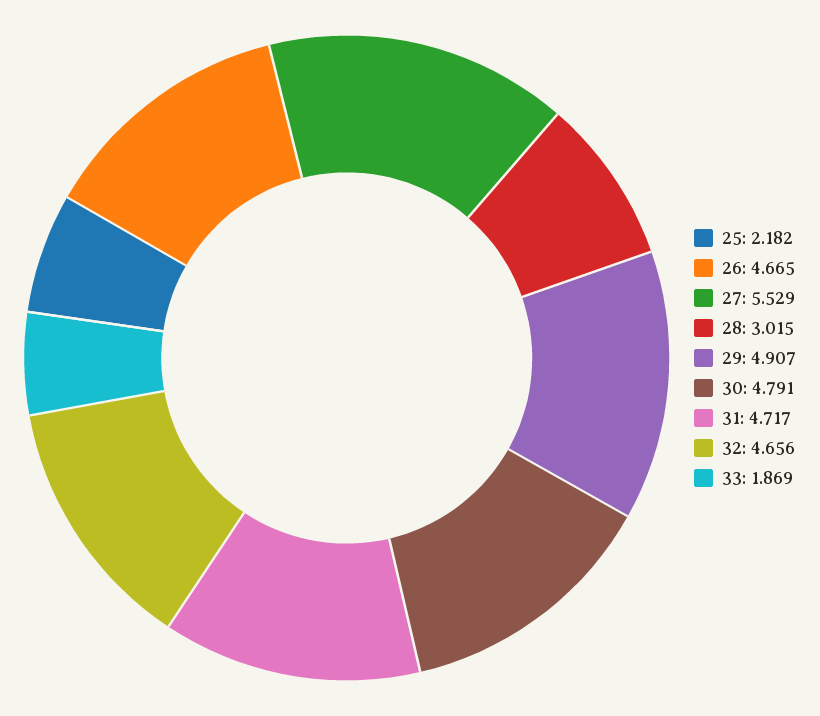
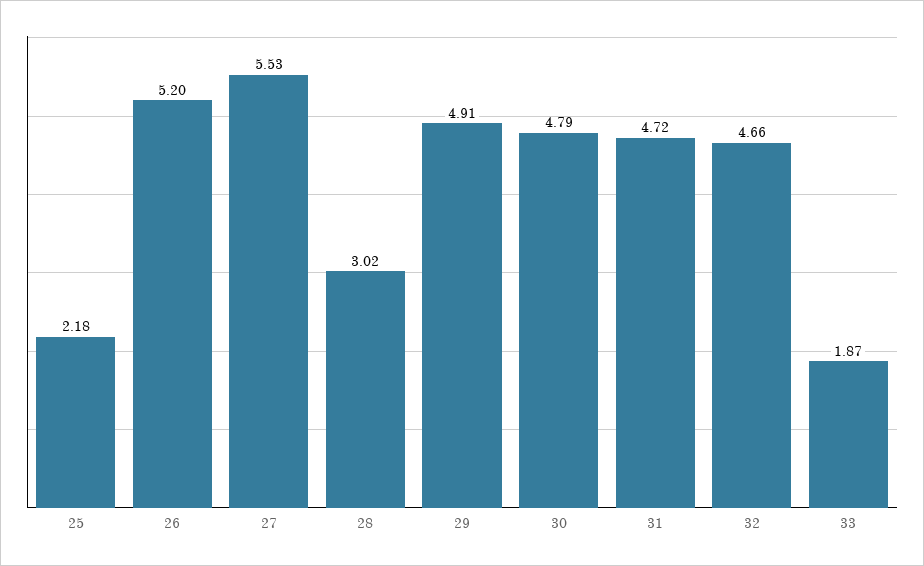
26: 4.665 -> 5.2

